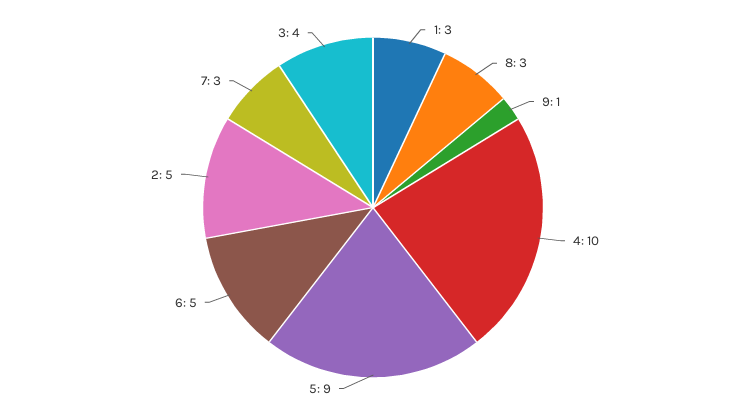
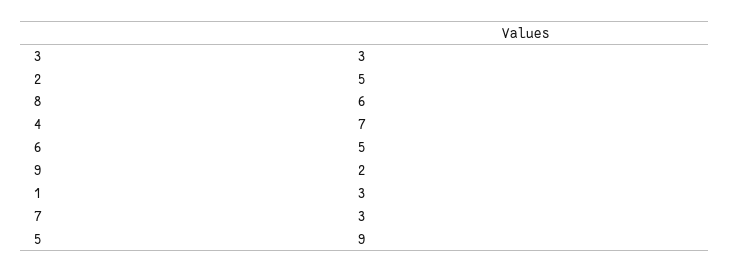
8: 3 -> 6
9: 1 -> 2
4: 10 -> 7
3: 4 -> 3

